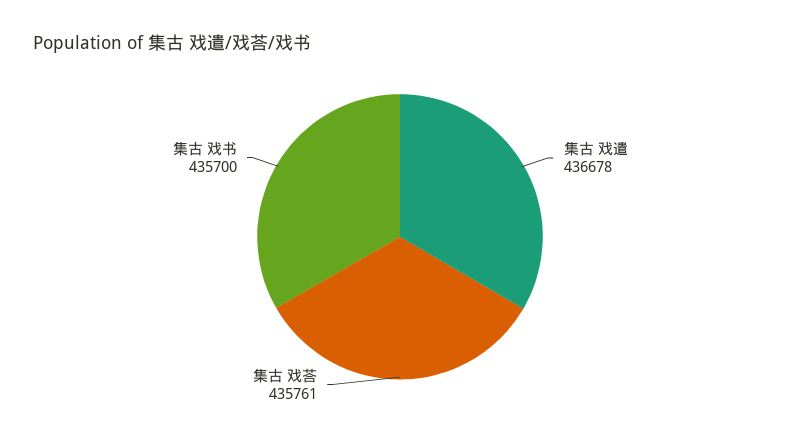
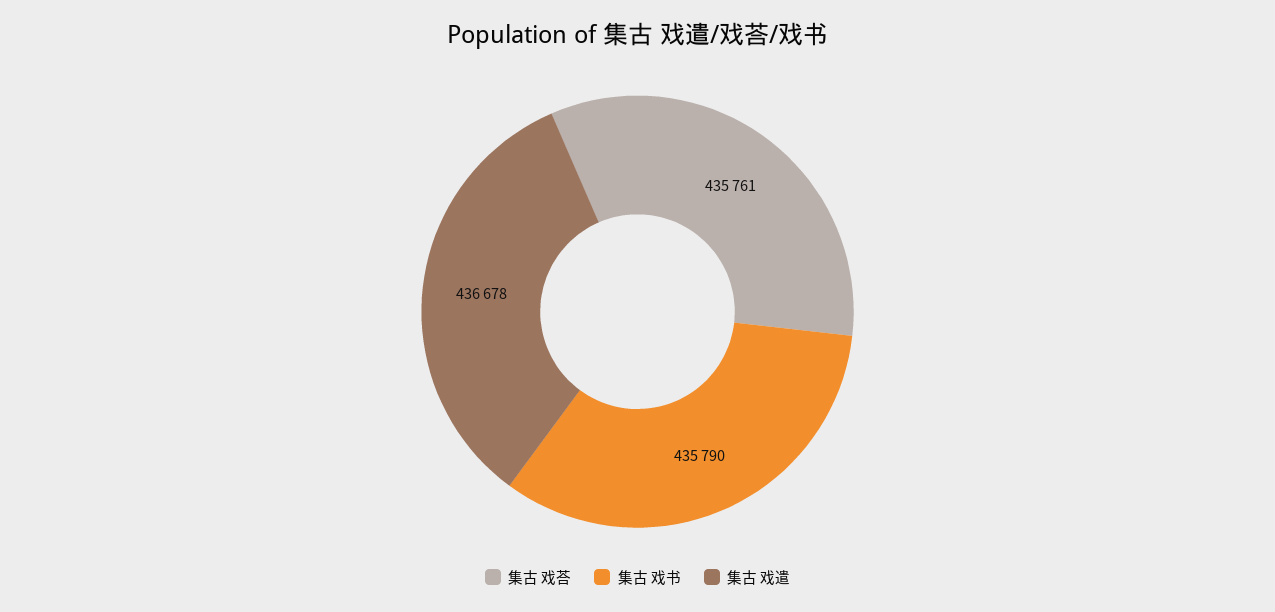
集古 戏书: 435700 -> 435790

